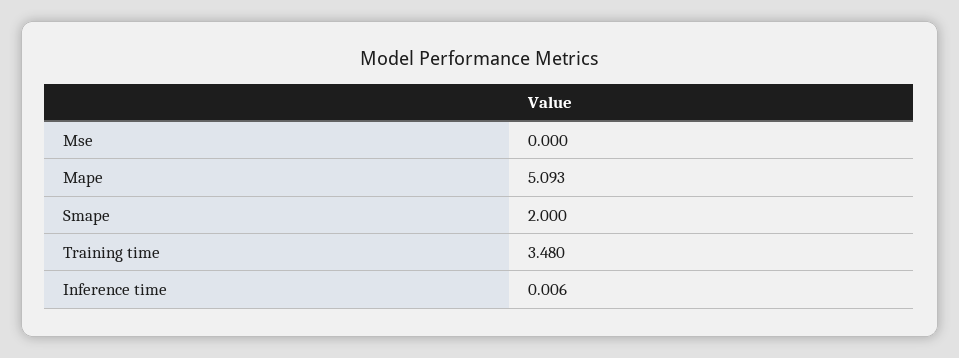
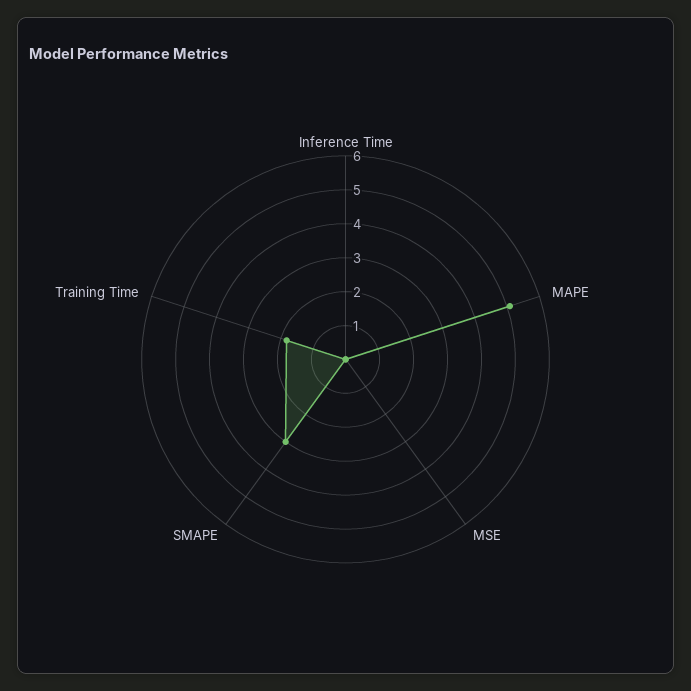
Smape: 2 -> 3
Training time: 3.48 -> 1.75

